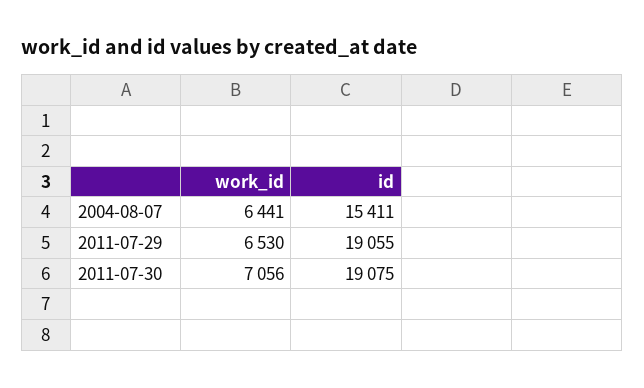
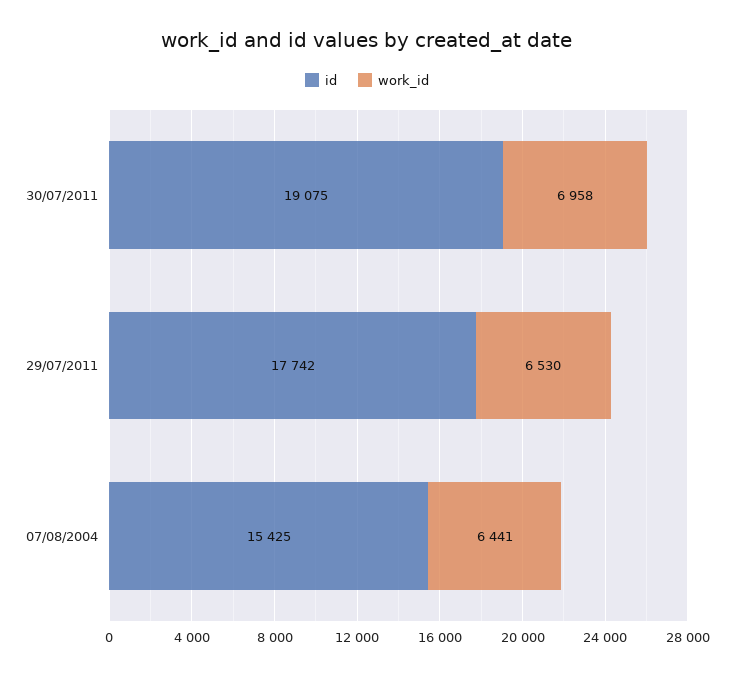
id, 2004-08-07: 15411 -> 15425
id, 2011-07-29: 19055 -> 17742
work_id, 2011-07-30: 7056 -> 6958

